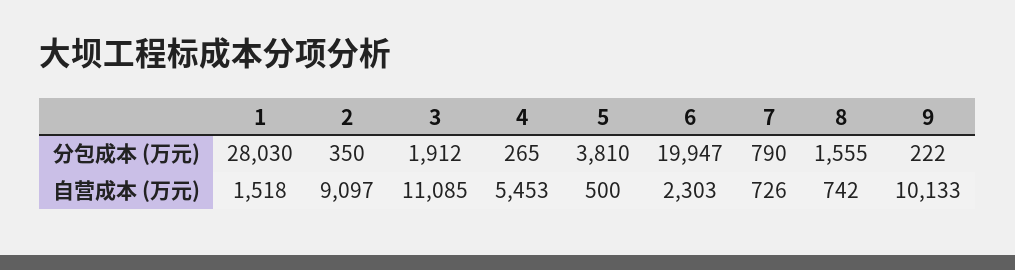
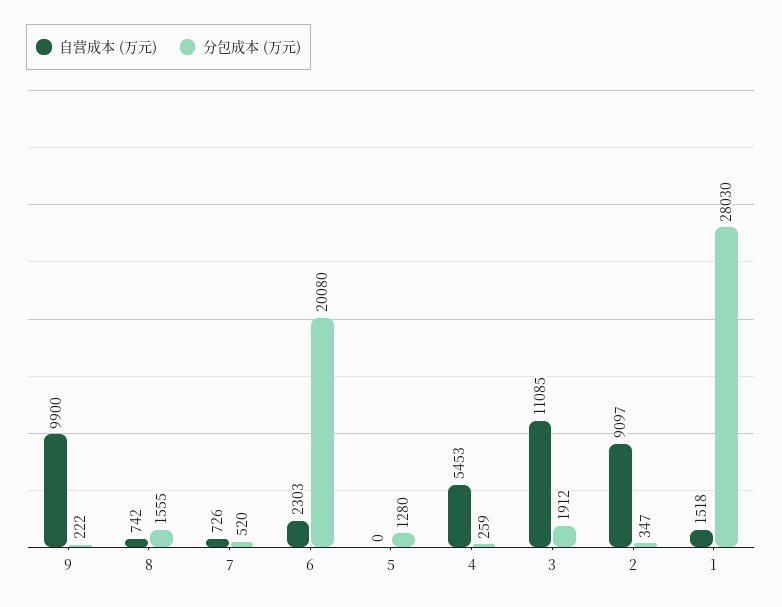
分包成本 (万元), 2: 350 -> 347
分包成本 (万元), 4: 265 -> 259
分包成本 (万元), 5: 3810 -> 1280
分包成本 (万元), 6: 19947 -> 20080
分包成本 (万元), 7: 790 -> 520
自营成本 (万元), 5: 500 -> 0
自营成本 (万元), 9: 10133 -> 9900

